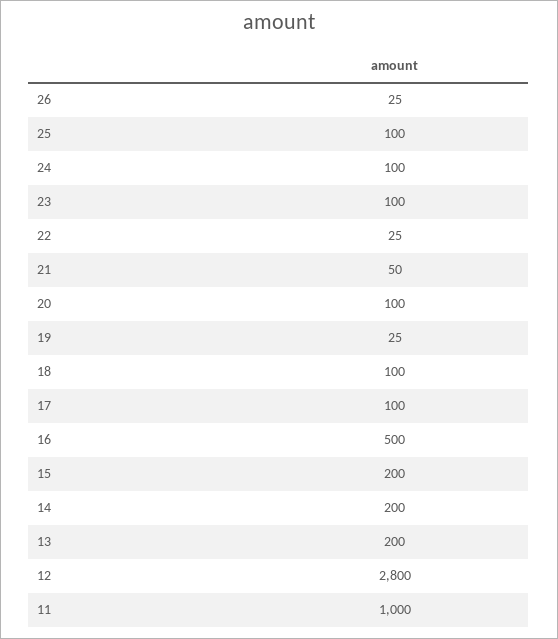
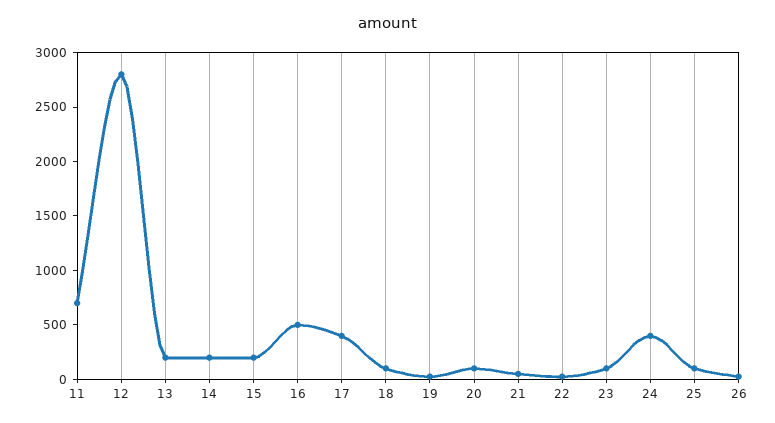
24: 100 -> 400
17: 100 -> 400
11: 1000 -> 700

